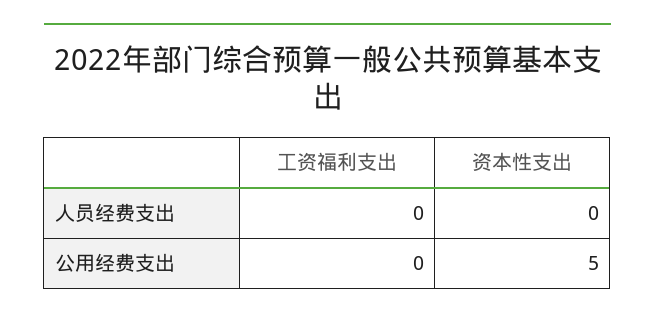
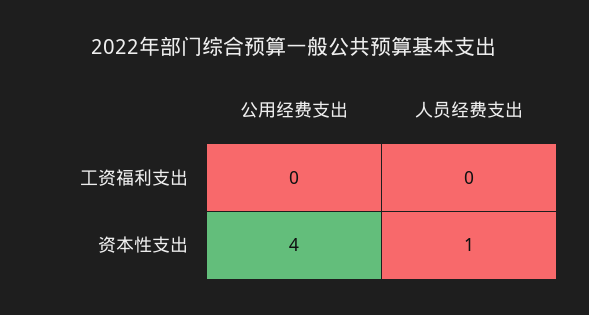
资本性支出, 人员经费支出: 0 -> 1
资本性支出, 公用经费支出: 5 -> 4

